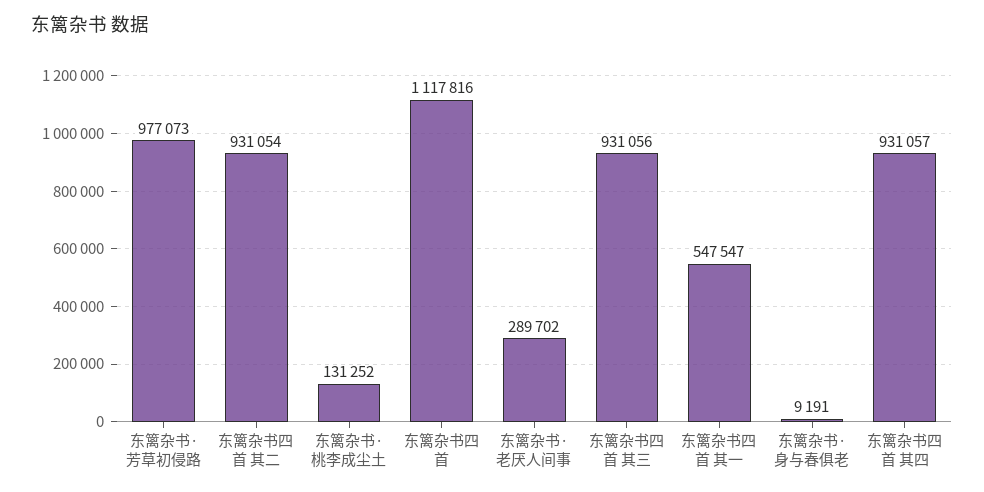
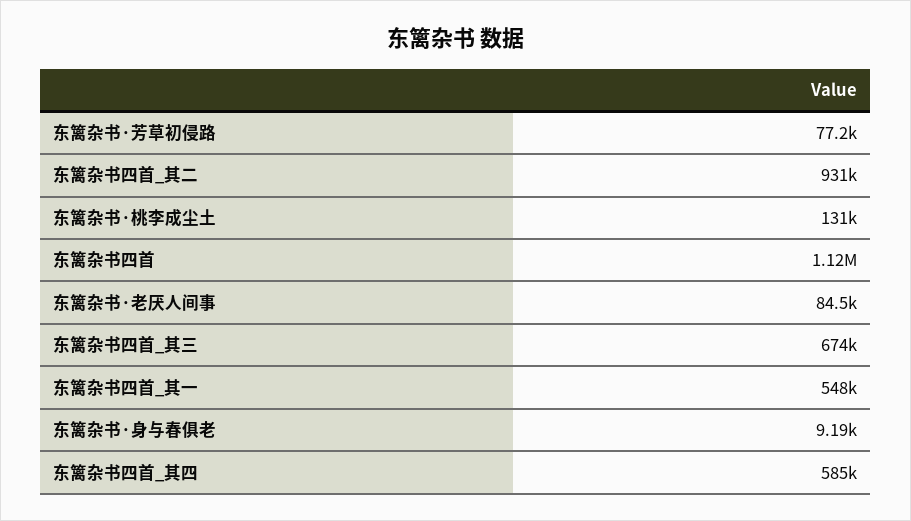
东篱杂书·芳草初侵路: 977073 -> 77200
东篱杂书·老厌人间事: 289702 -> 84500
东篱杂书四首 其三: 931056 -> 674000
东篱杂书四首 其四: 931057 -> 585000

